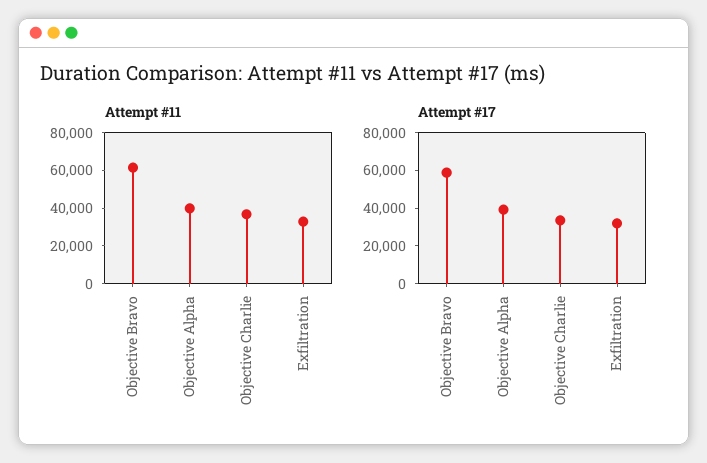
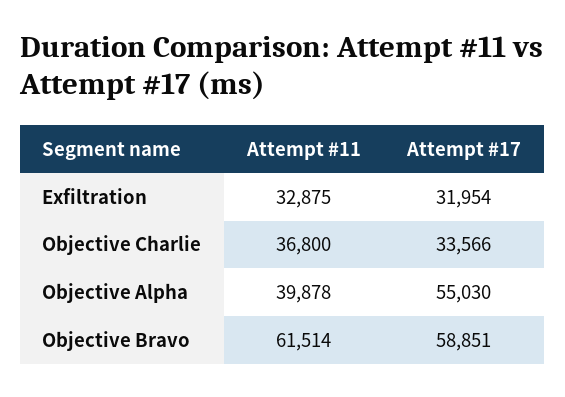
Attempt #17, Objective Alpha: 40000 -> 55030

